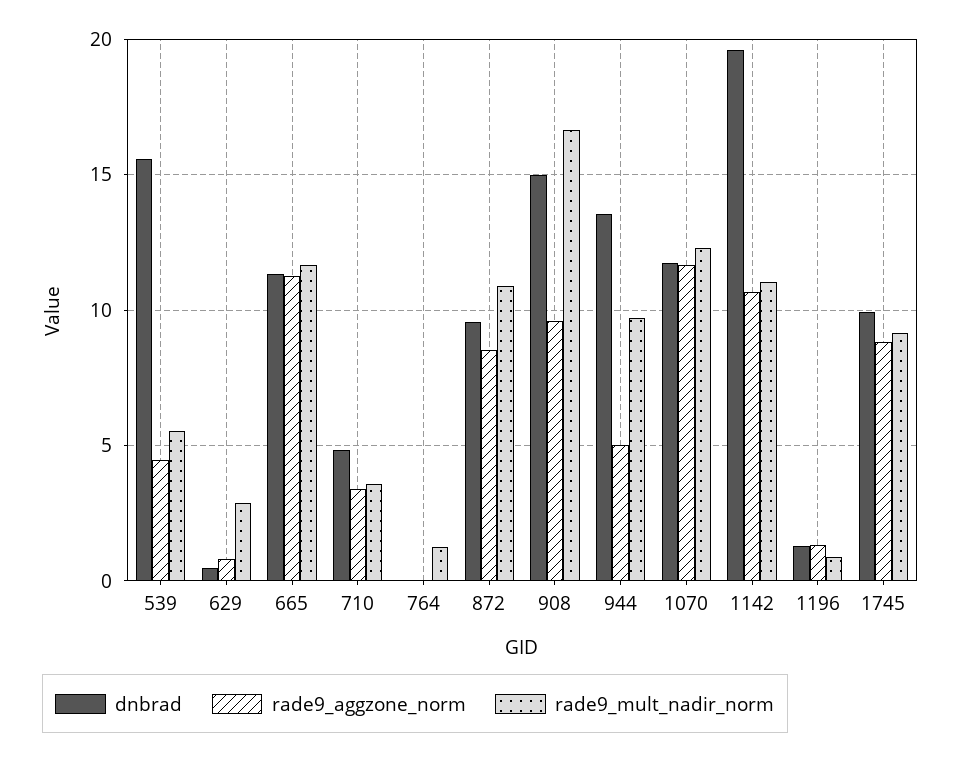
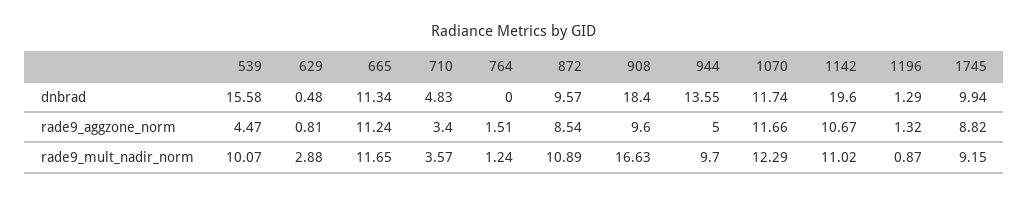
rade9_mult_nadir_norm, 539: 5.5 -> 10.07
rade9_aggzone_norm, 764: 0 -> 1.51
dnbrad, 908: 15 -> 18.4

